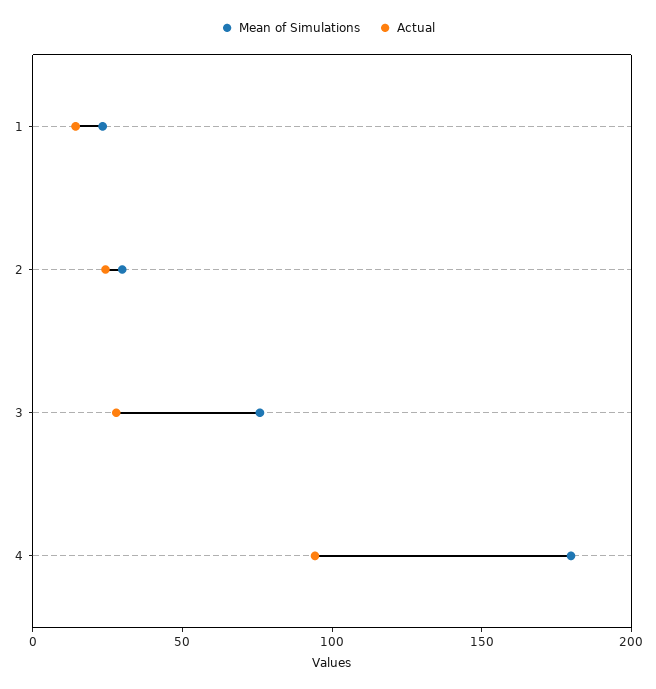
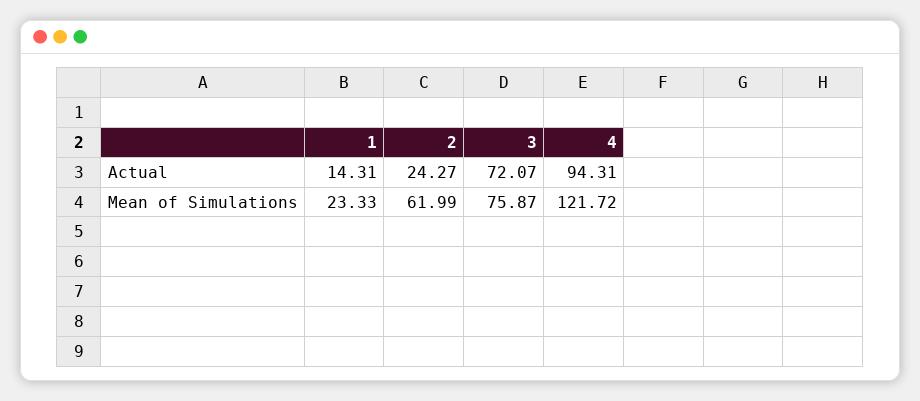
Mean of Simulations, 2: 30 -> 61.99
Actual, 3: 30 -> 72.07
Mean of Simulations, 4: 180 -> 121.72

